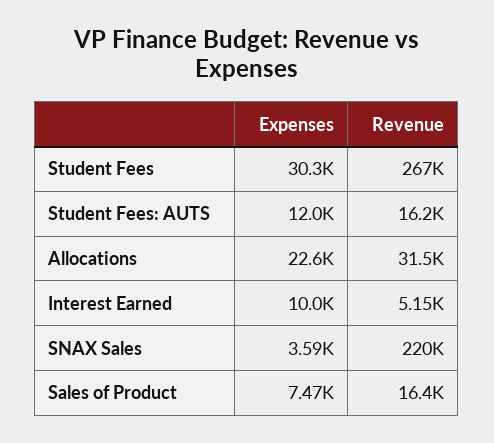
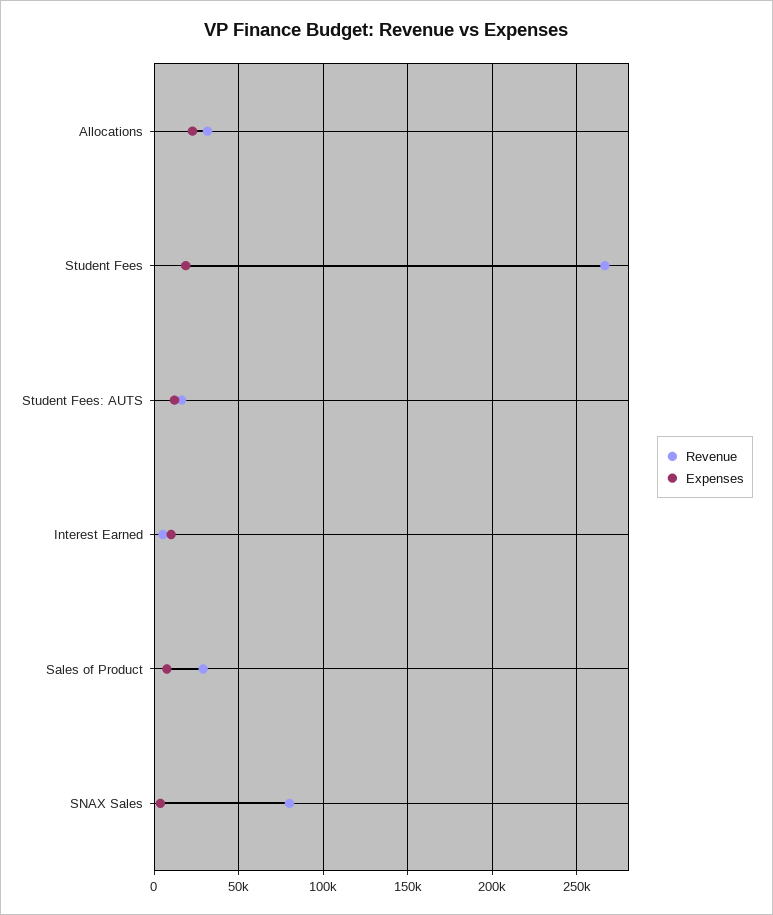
Expenses, Student Fees: 30300 -> 20000
Revenue, SNAX Sales: 220000 -> 80000
Revenue, Sales of Product: 16400 -> 30000

